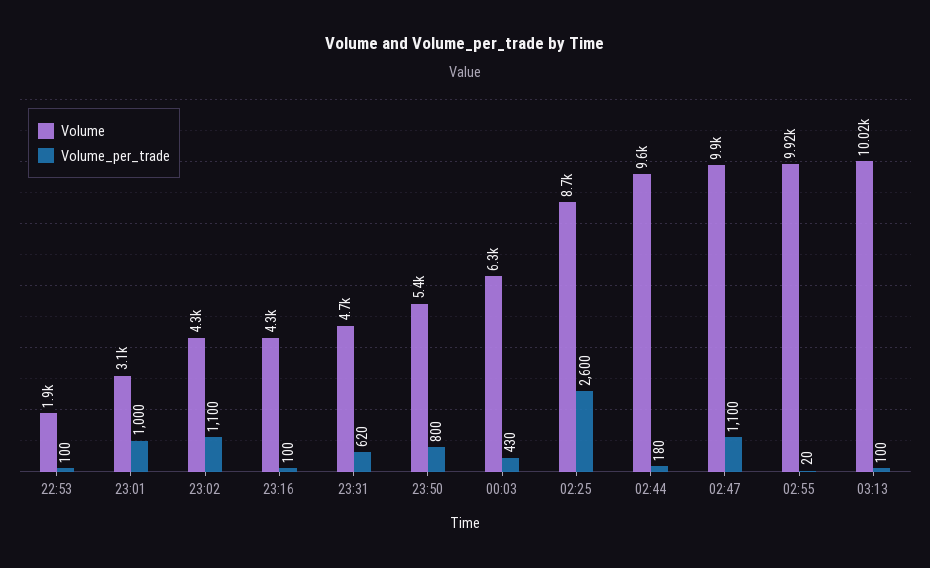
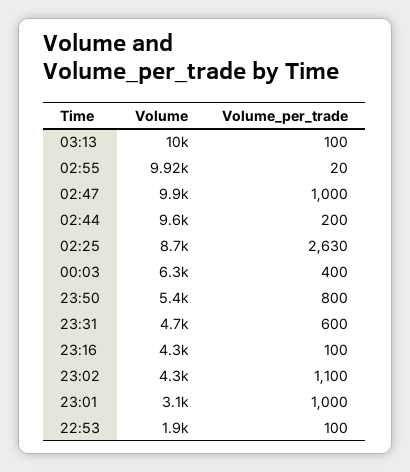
Volume_per_trade, 23:31: 620 -> 600
Volume_per_trade, 00:03: 430 -> 400
Volume_per_trade, 02:25: 2600 -> 2630
Volume_per_trade, 02:44: 180 -> 200
Volume_per_trade, 02:47: 1100 -> 1000

